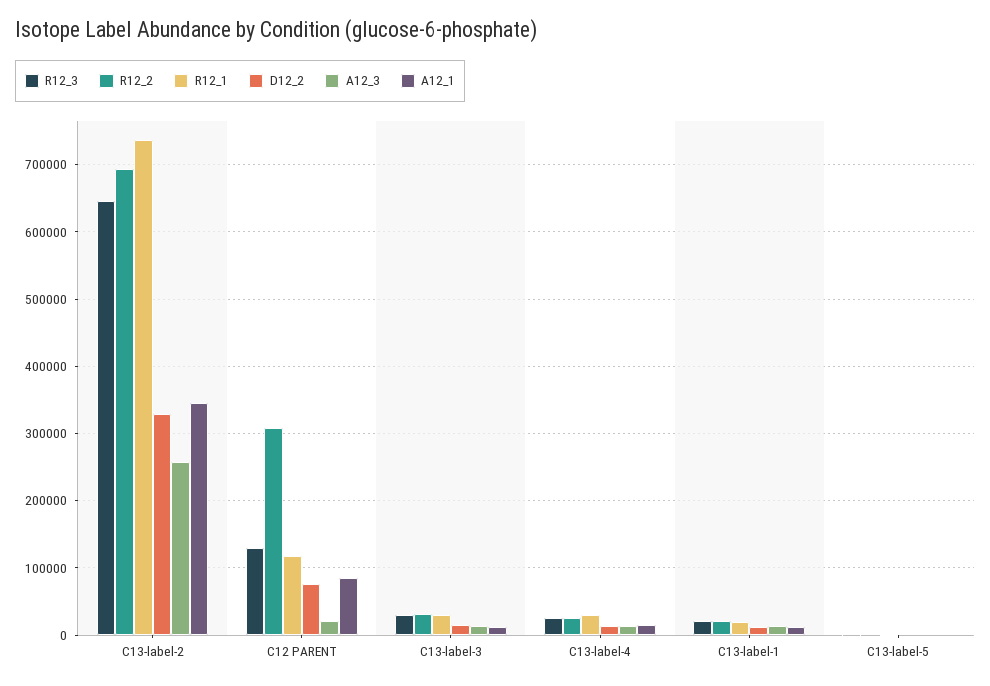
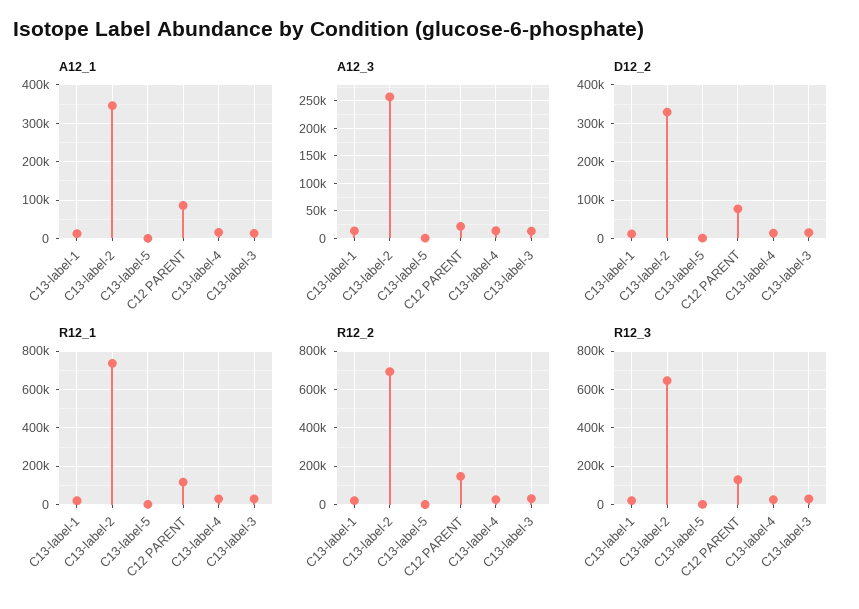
R12_2, C12 PARENT: 310000 -> 150000

